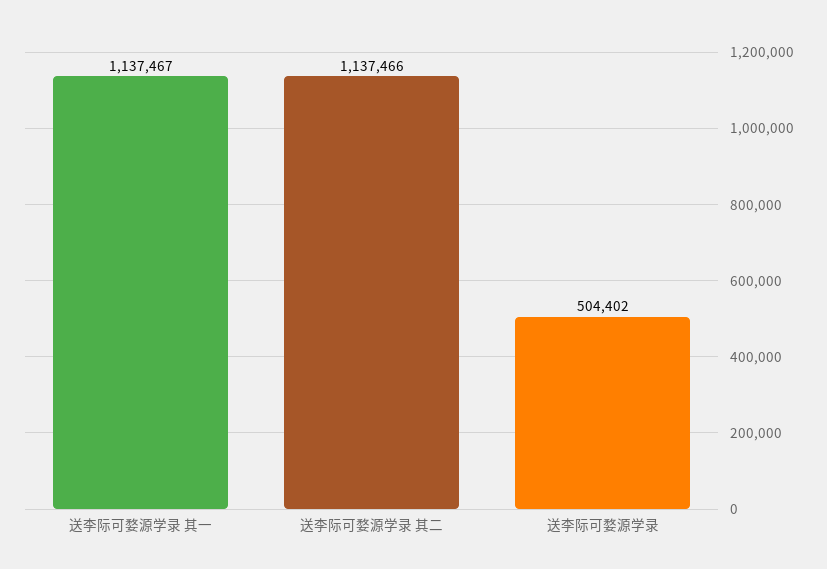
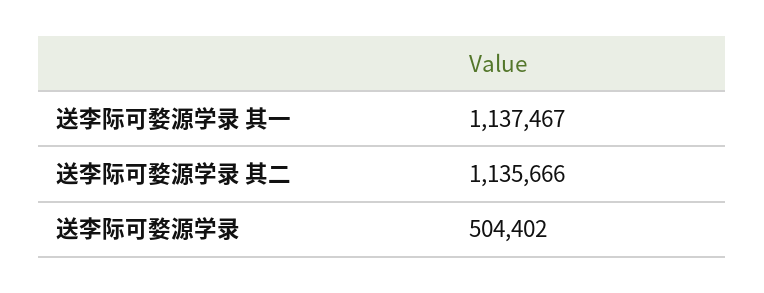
送李际可婺源学录 其二: 1137466 -> 1135666

